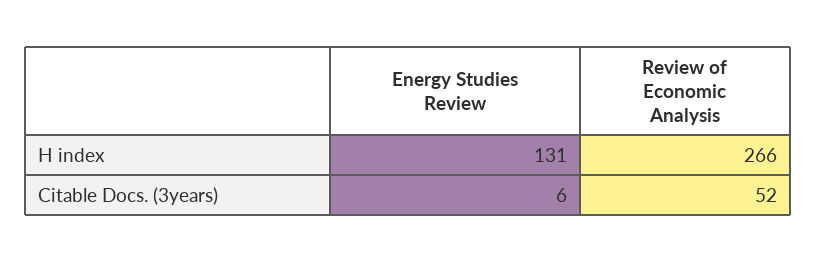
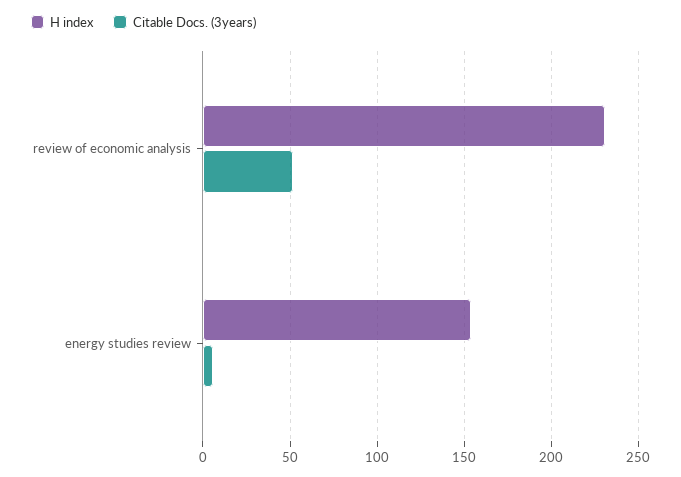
H index, Energy Studies Review: 131 -> 155
H index, Review of Economic Analysis: 266 -> 230

